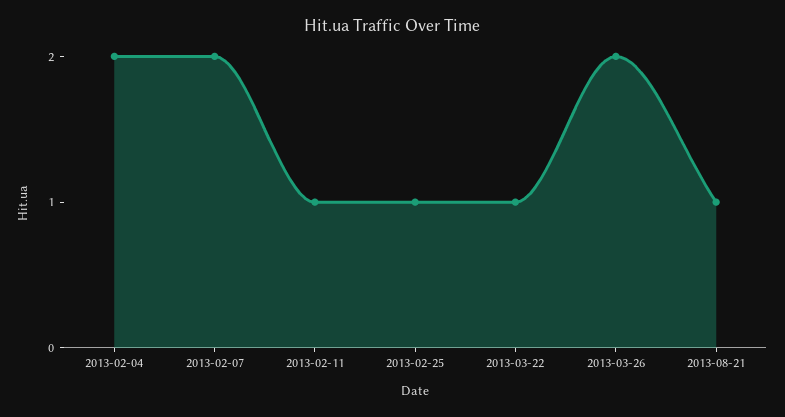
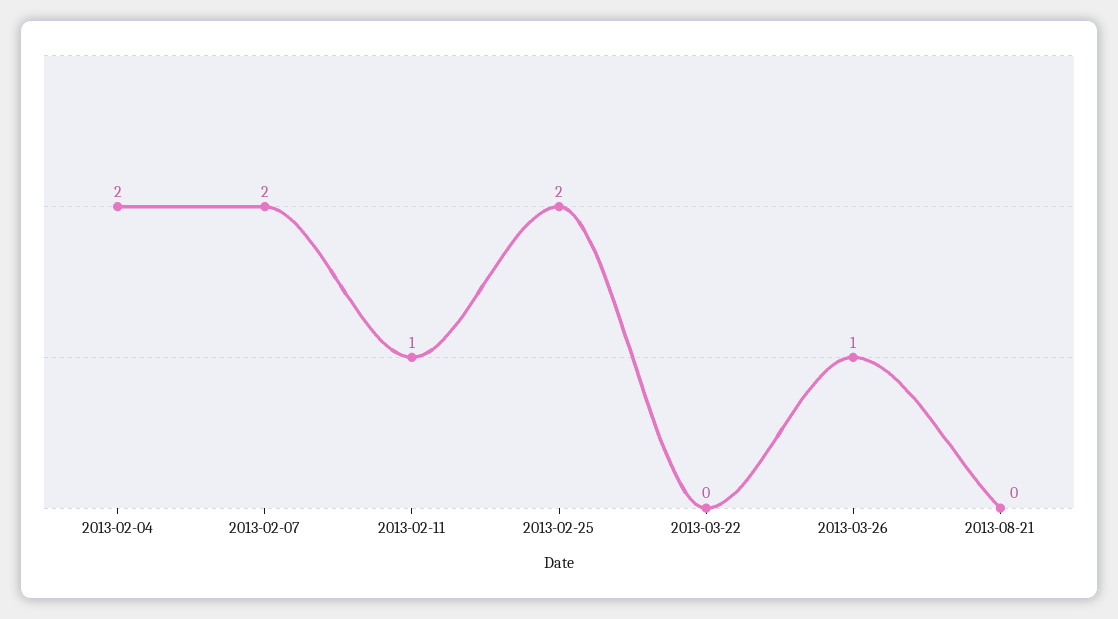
2013-02-25: 1 -> 2
2013-03-22: 1 -> 0
2013-03-26: 2 -> 1
2013-08-21: 1 -> 0

